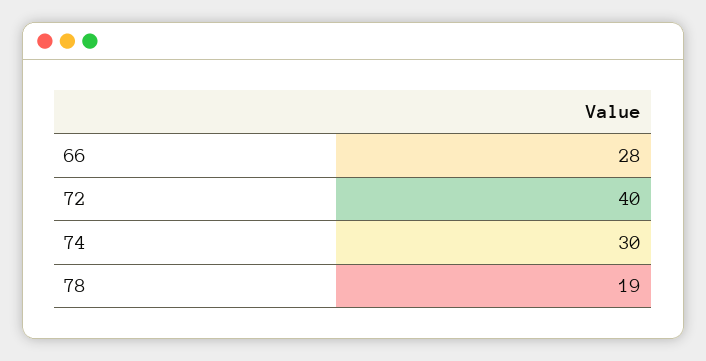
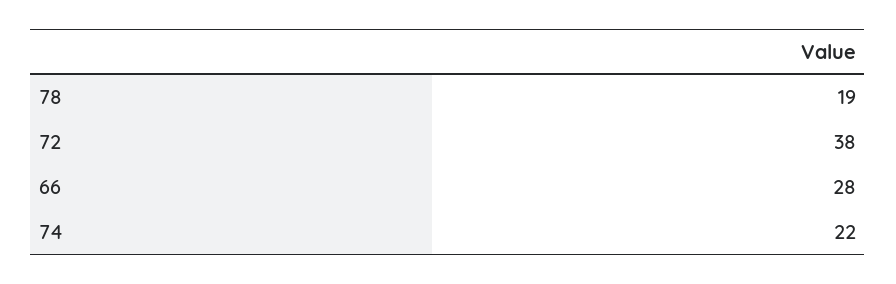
72: 40 -> 38
74: 30 -> 22

